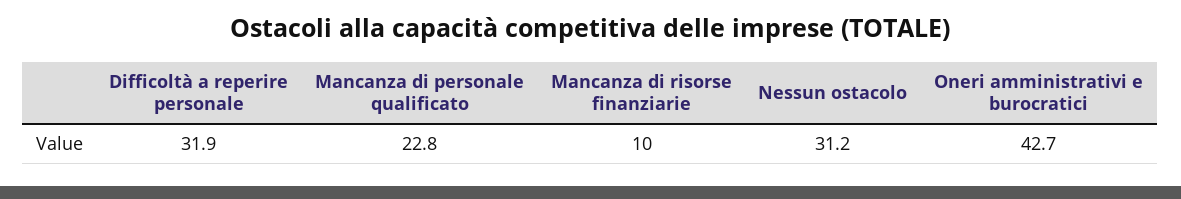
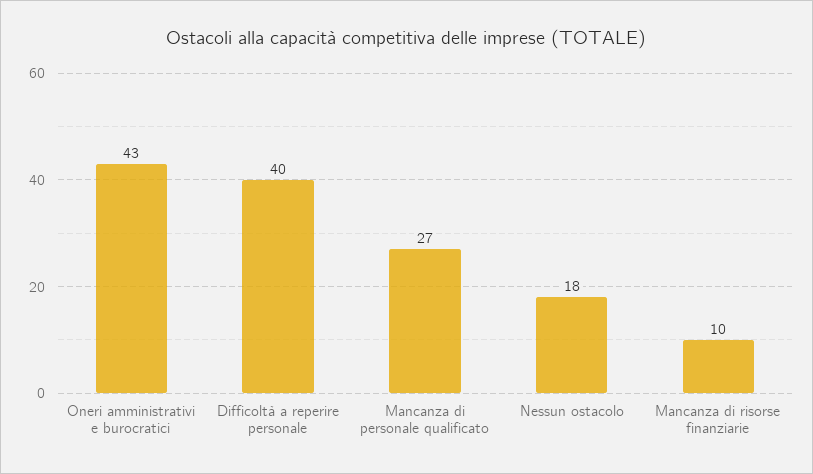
Difficoltà a reperire personale: 31.9 -> 40
Mancanza di personale qualificato: 22.8 -> 27
Nessun ostacolo: 31.2 -> 18

